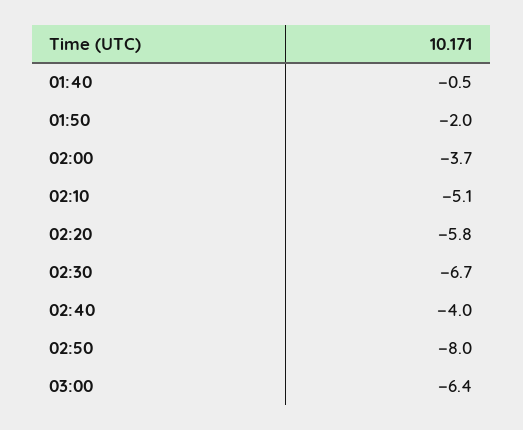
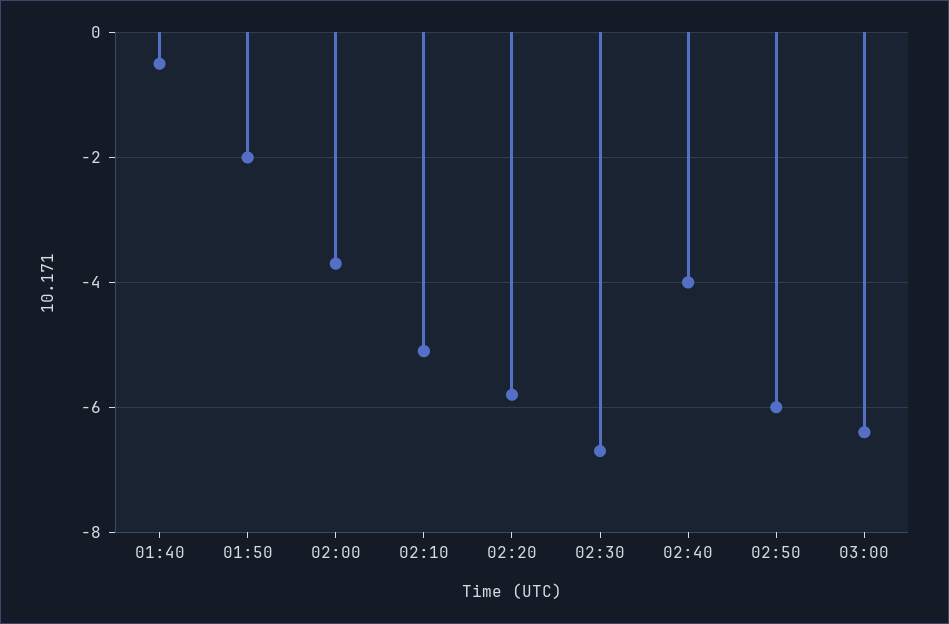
02:50: -8 -> -6

